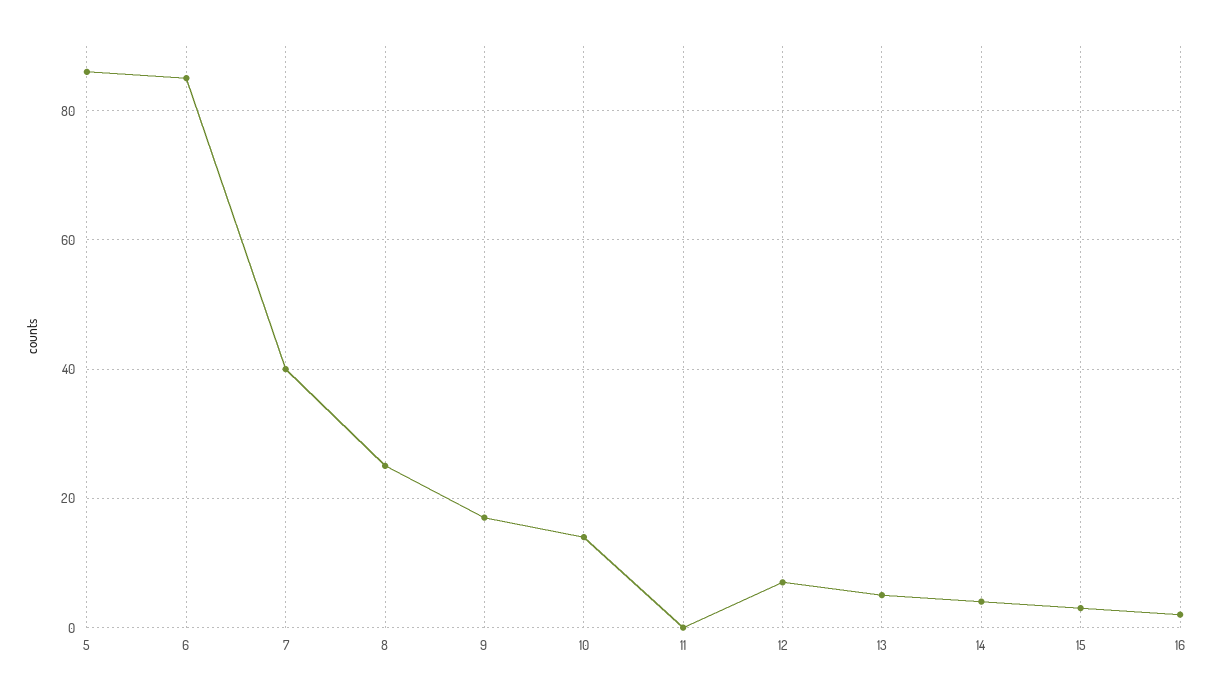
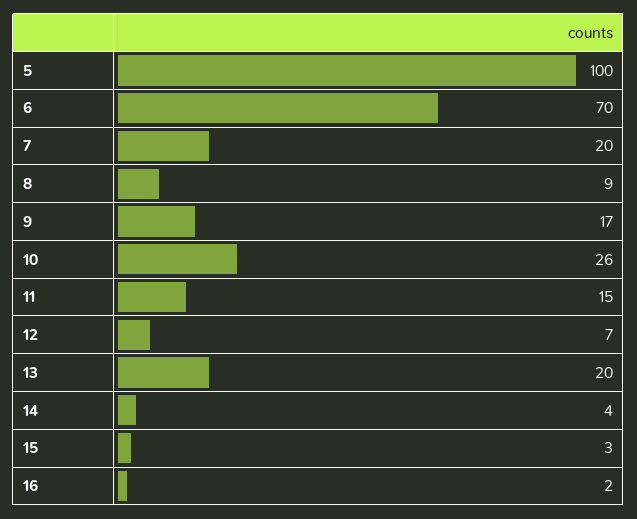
5: 85 -> 100
6: 85 -> 70
7: 40 -> 20
8: 25 -> 9
10: 15 -> 26
11: 0 -> 15
13: 5 -> 20

